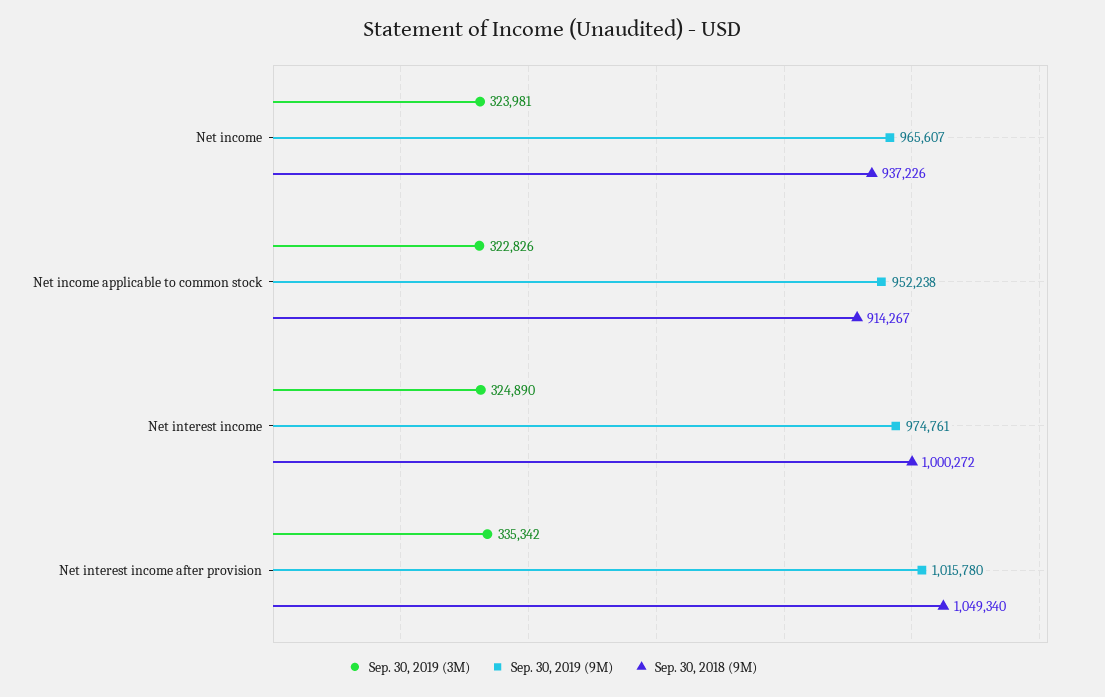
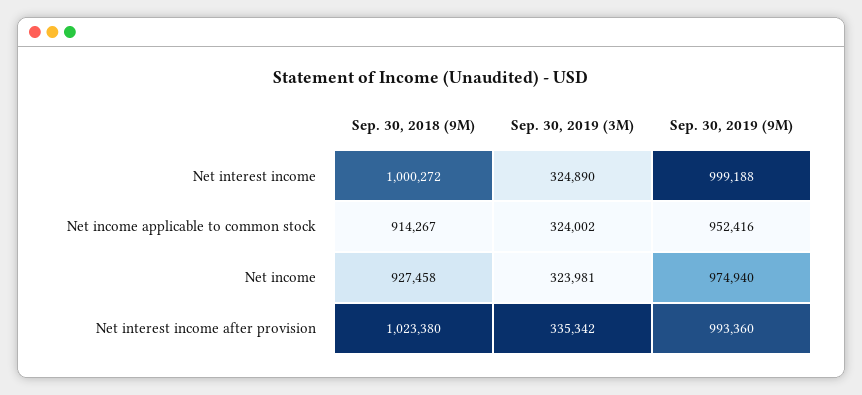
Sep. 30, 2019 (9M), Net income: 965607 -> 974940
Sep. 30, 2018 (9M), Net income: 937226 -> 927458
Sep. 30, 2019 (3M), Net income applicable to common stock: 322826 -> 324002
Sep. 30, 2019 (9M), Net income applicable to common stock: 952238 -> 952416
Sep. 30, 2019 (9M), Net interest income: 974761 -> 999188
Sep. 30, 2019 (9M), Net interest income after provision: 1015780 -> 993360
Sep. 30, 2018 (9M), Net interest income after provision: 1049340 -> 1023380

